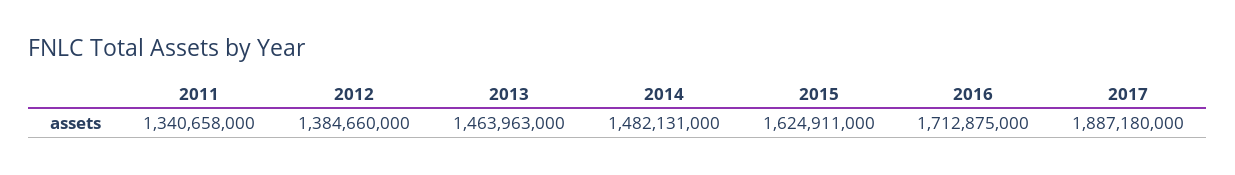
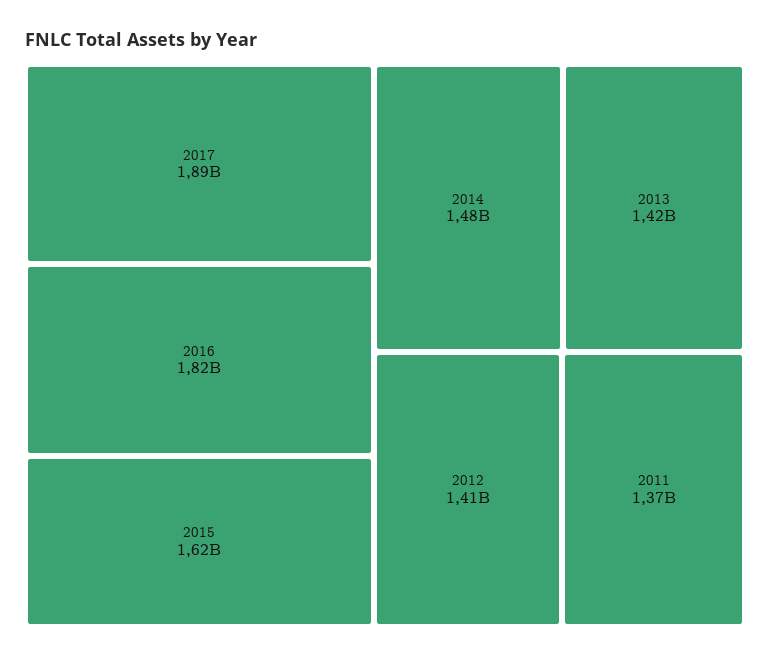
2011: 1340658000 -> 1370000000
2012: 1384660000 -> 1410000000
2013: 1463963000 -> 1420000000
2016: 1712875000 -> 1820000000

